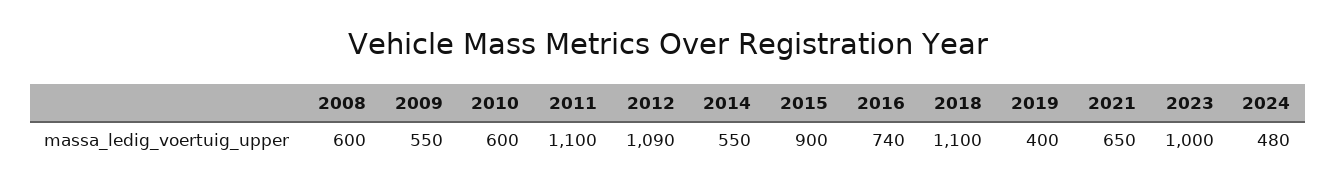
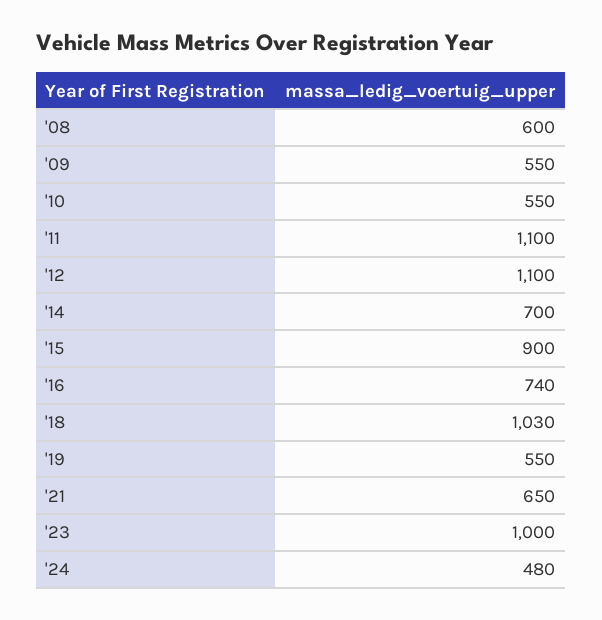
2010: 600 -> 550
2012: 1090 -> 1100
2014: 550 -> 700
2018: 1100 -> 1030
2019: 400 -> 550

